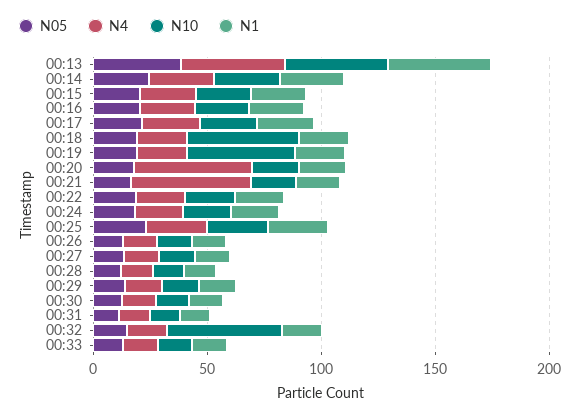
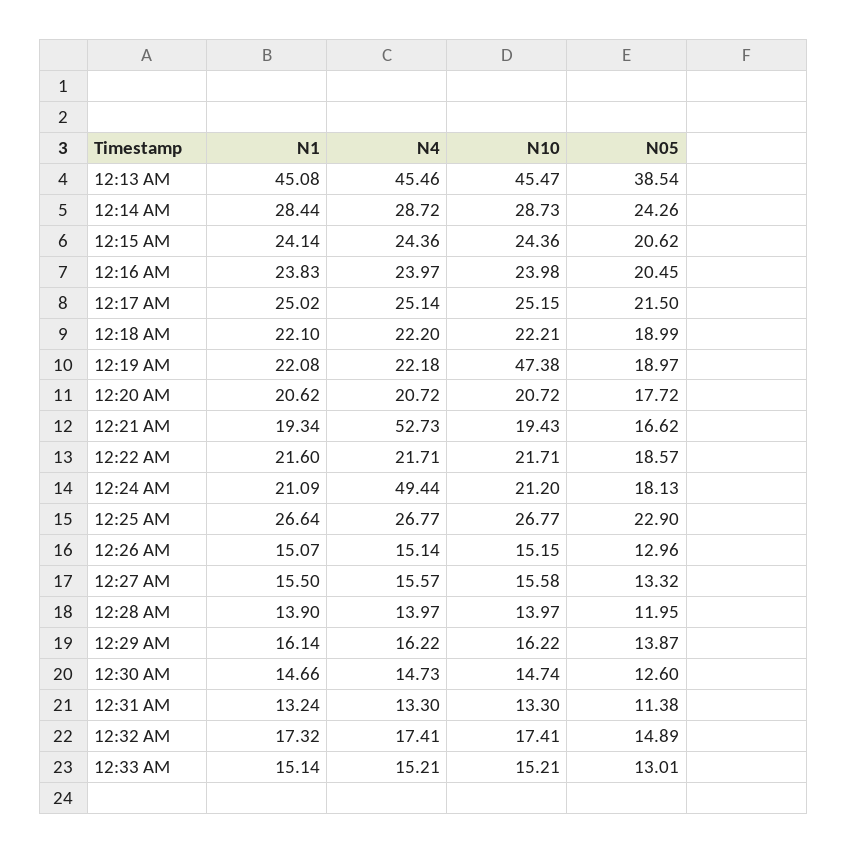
N10, 00:18: 50 -> 22.21
N4, 00:20: 50 -> 20.72
N4, 00:24: 20 -> 49.44
N10, 00:32: 50 -> 17.41

